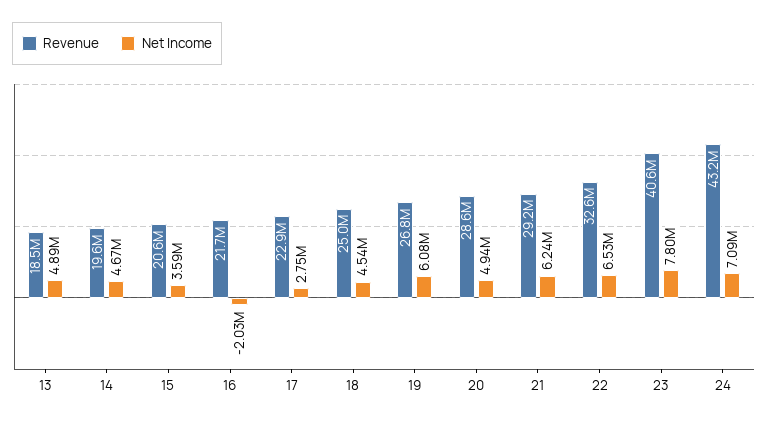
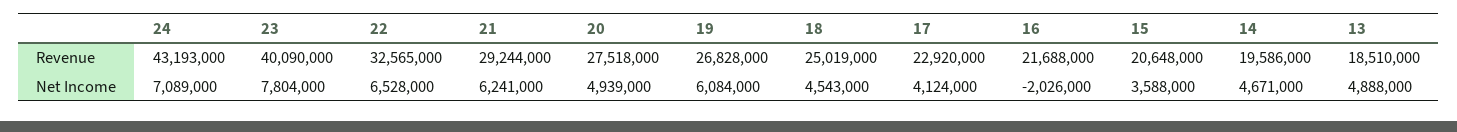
Net Income, 17: 2750000 -> 4124000
Revenue, 20: 28600000 -> 27518000
Revenue, 23: 40600000 -> 40090000

